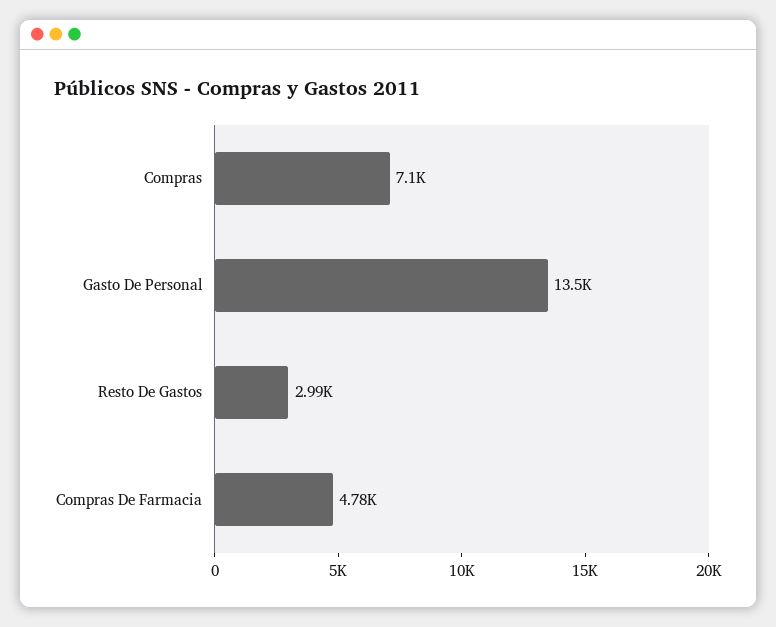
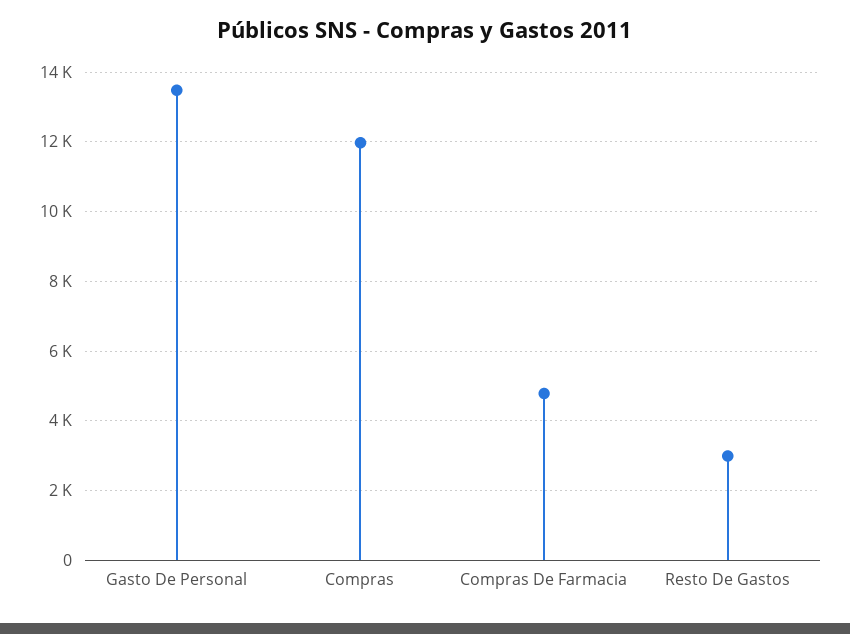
Compras: 7100 -> 12000

